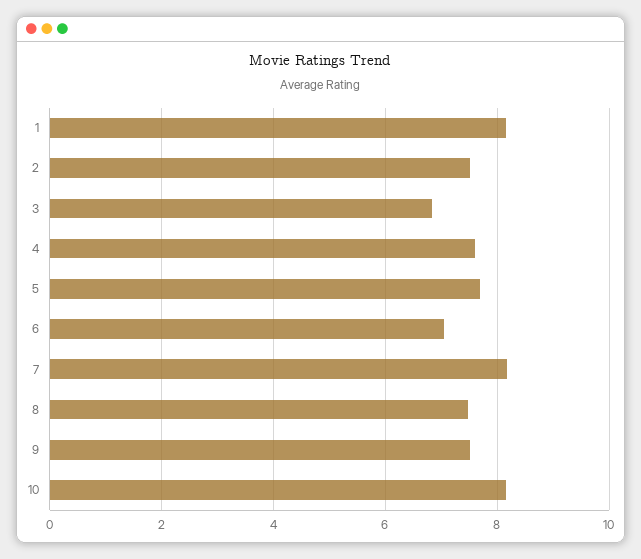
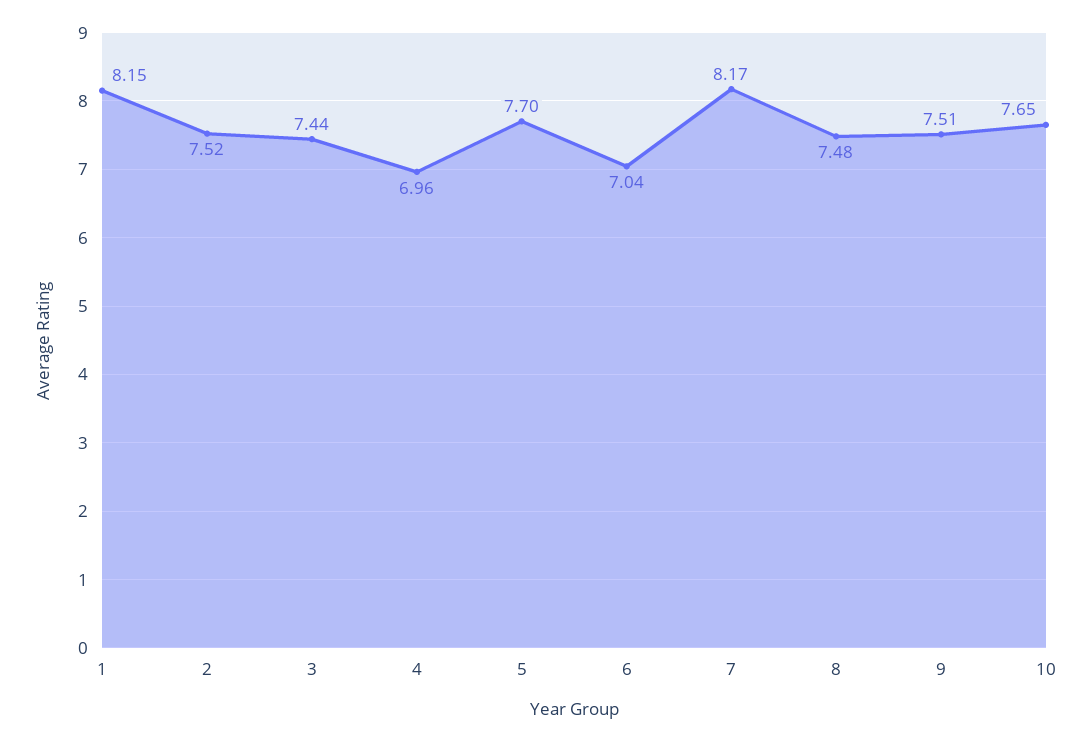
3: 6.8 -> 7.44
4: 7.6 -> 6.96
10: 8.2 -> 7.65

